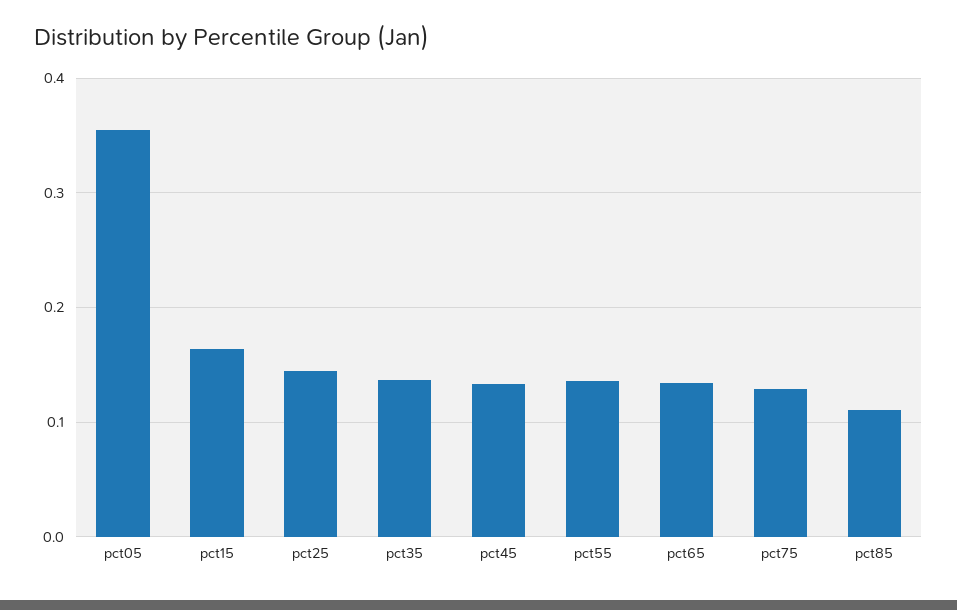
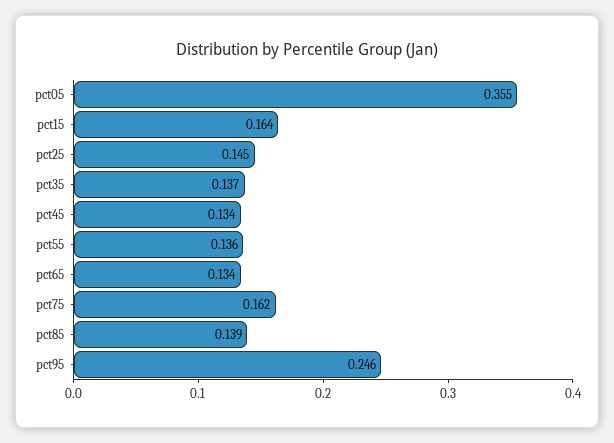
pct75: 0.13 -> 0.162
pct85: 0.11 -> 0.139
pct95: none -> 0.246

